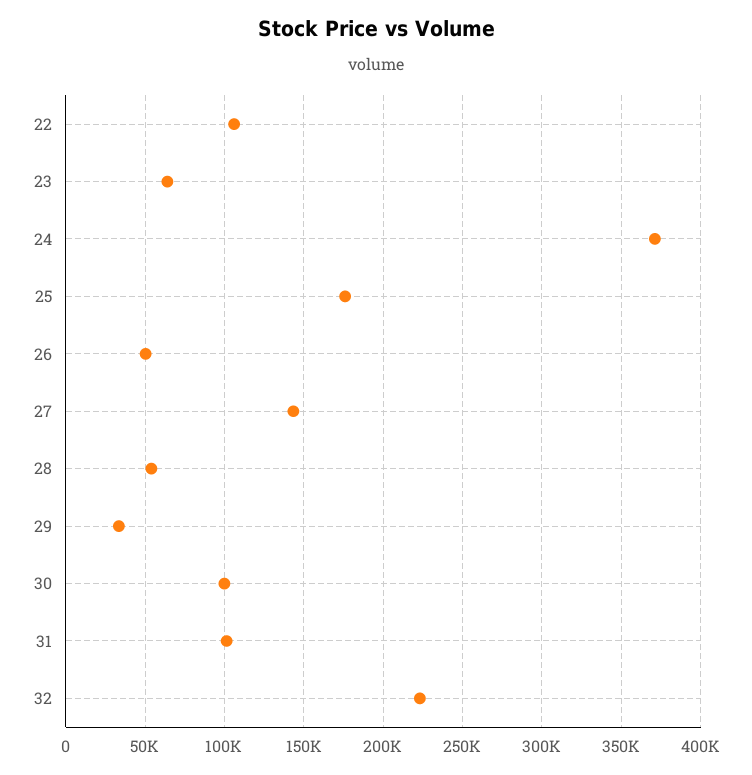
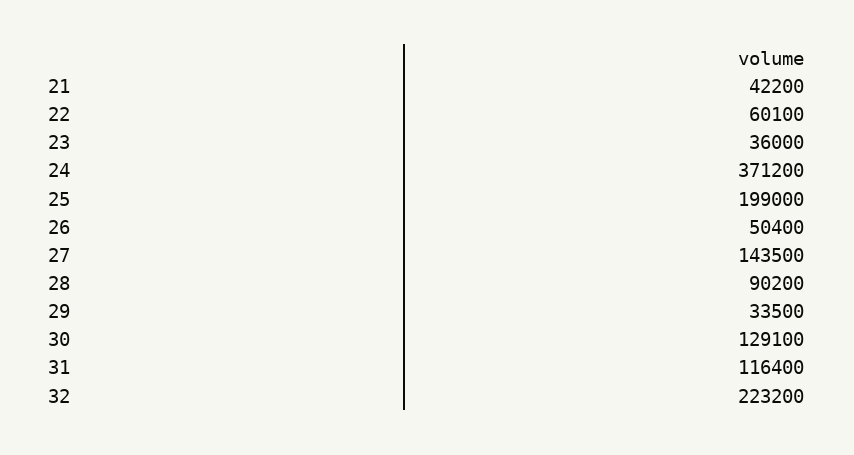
22: 105000 -> 60100
23: 65000 -> 36000
25: 175000 -> 199000
28: 55000 -> 90200
30: 100000 -> 129100
31: 100000 -> 116400
21: none -> 42200

